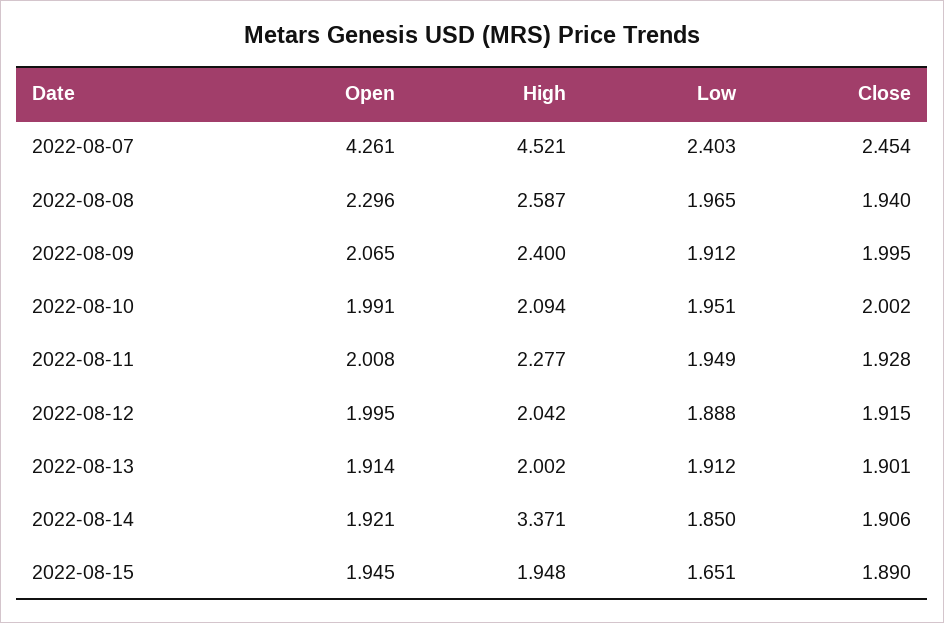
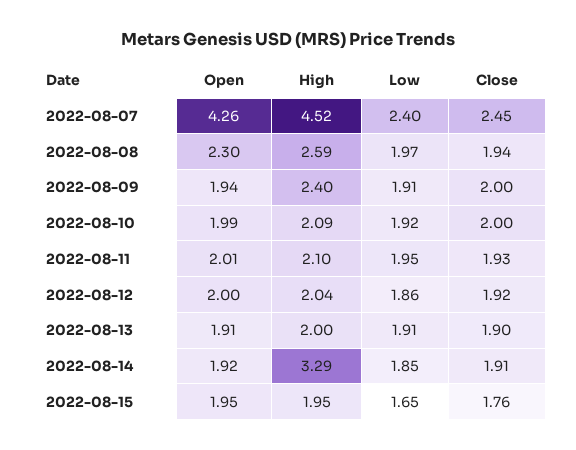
Open, 2022-08-09: 2.065 -> 1.94
Low, 2022-08-10: 1.951 -> 1.92
High, 2022-08-11: 2.277 -> 2.1
Low, 2022-08-12: 1.888 -> 1.86
High, 2022-08-14: 3.371 -> 3.29
Close, 2022-08-15: 1.89 -> 1.76

